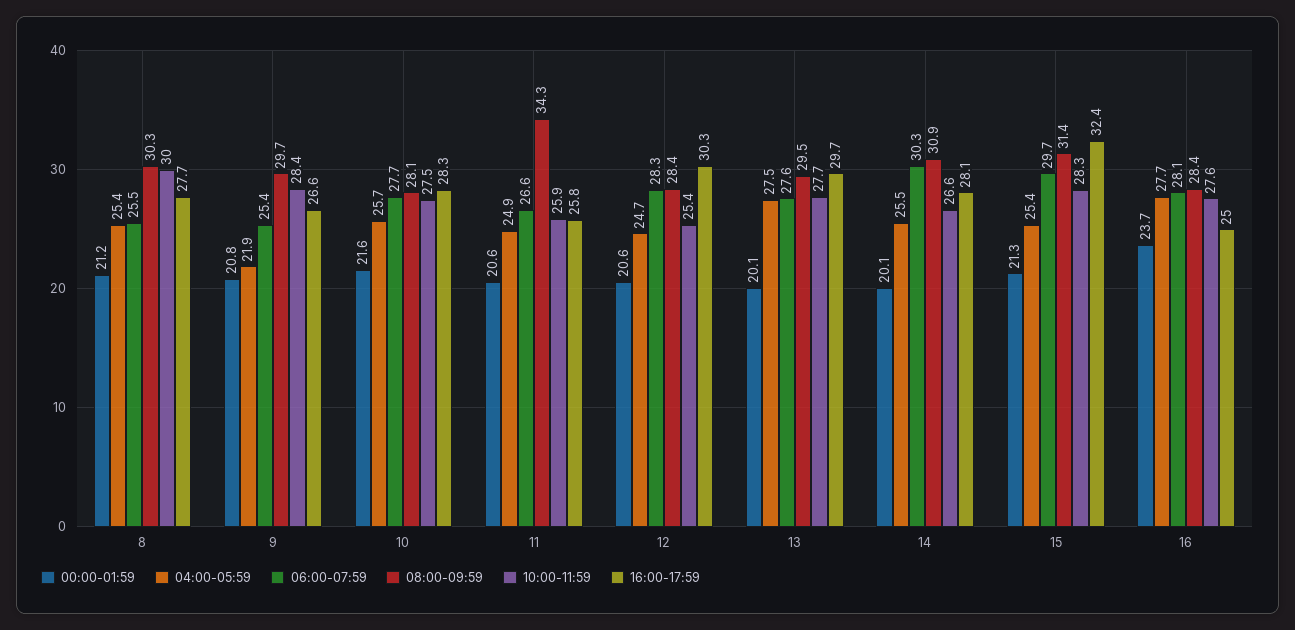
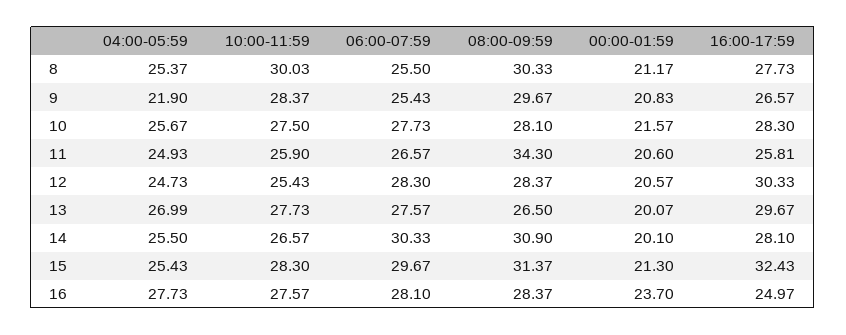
04:00-05:59, 13: 27.5 -> 26.99
08:00-09:59, 13: 29.5 -> 26.5

